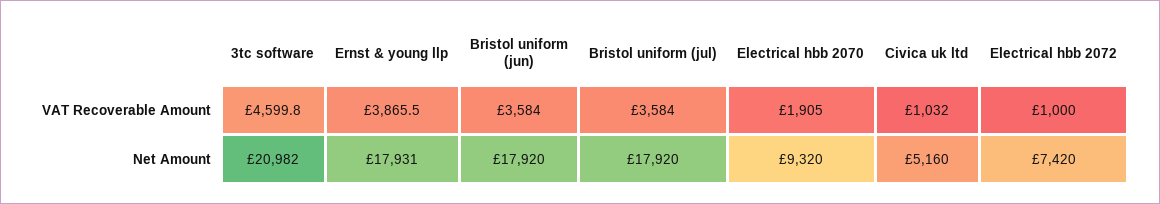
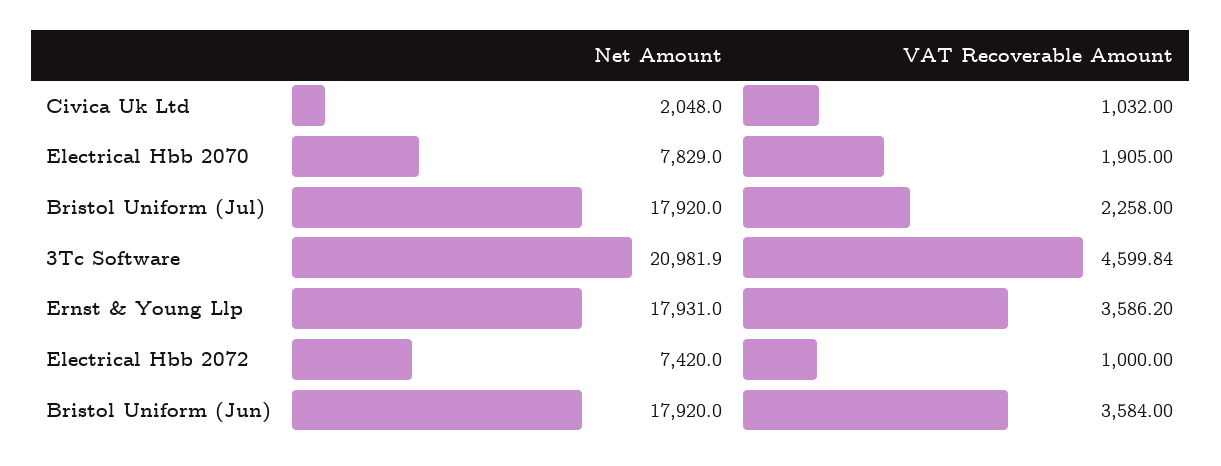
Ernst & young llp, VAT Recoverable Amount: 3865.5 -> 3586.2
Bristol uniform (jul), VAT Recoverable Amount: 3584 -> 2258
Electrical hbb 2070, Net Amount: 9320 -> 7829
Civica uk ltd, Net Amount: 5160 -> 2048

